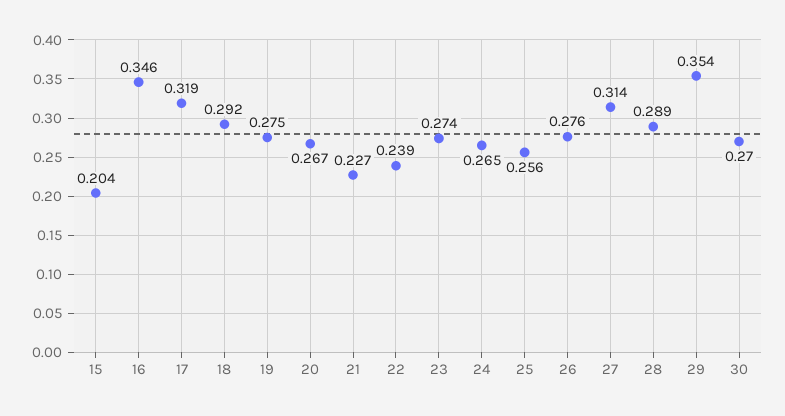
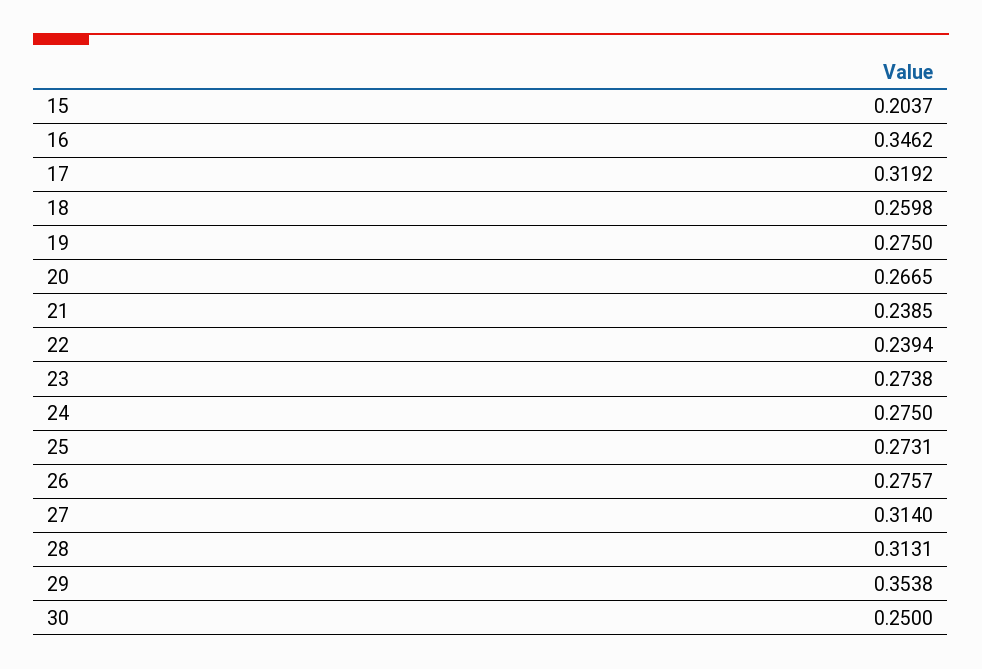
18: 0.292 -> 0.2598
21: 0.227 -> 0.2385
24: 0.265 -> 0.275
25: 0.256 -> 0.2731
28: 0.289 -> 0.3131
30: 0.27 -> 0.25

